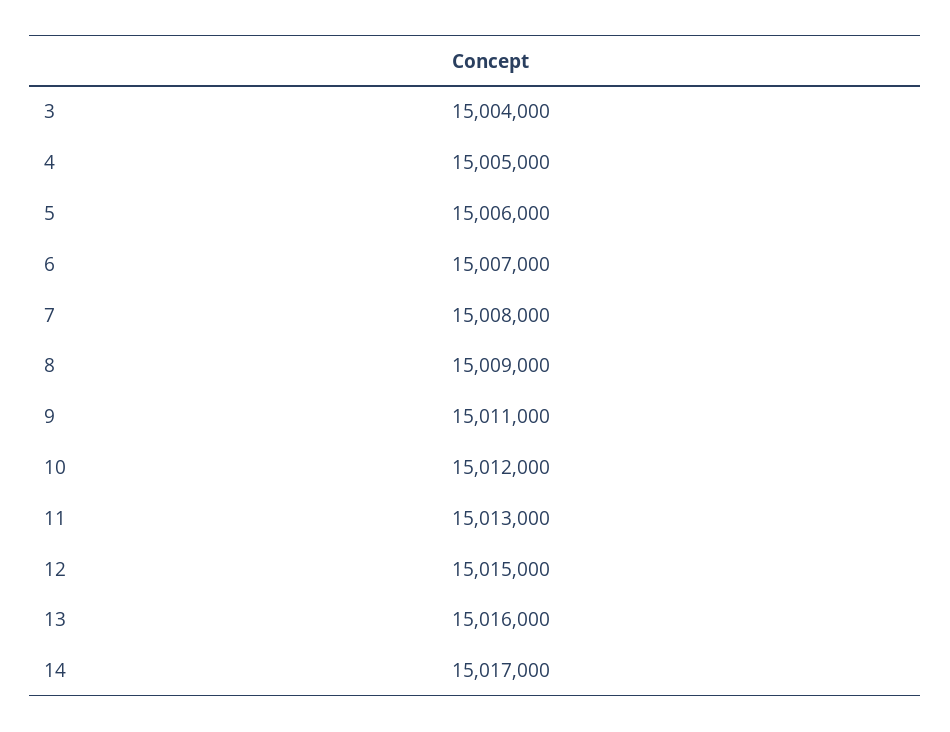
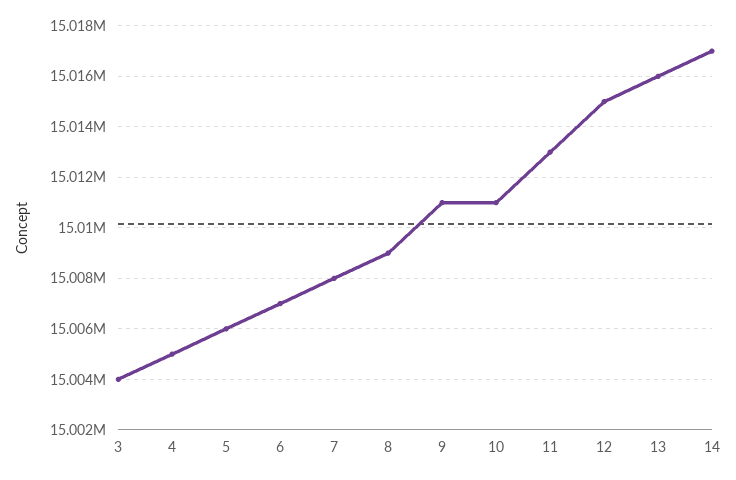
10: 15012000 -> 15011000

